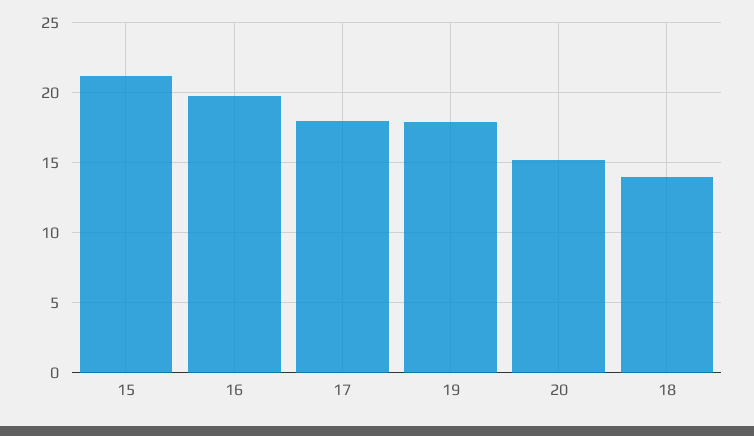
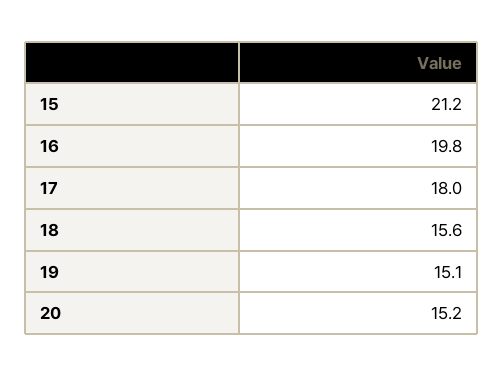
19: 18 -> 15.1
18: 14 -> 15.6

